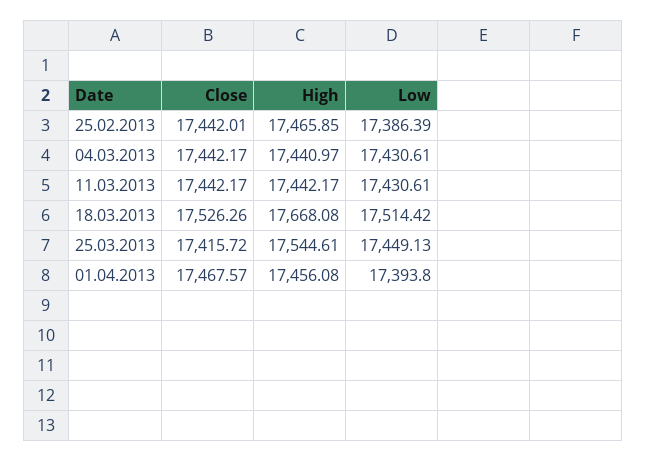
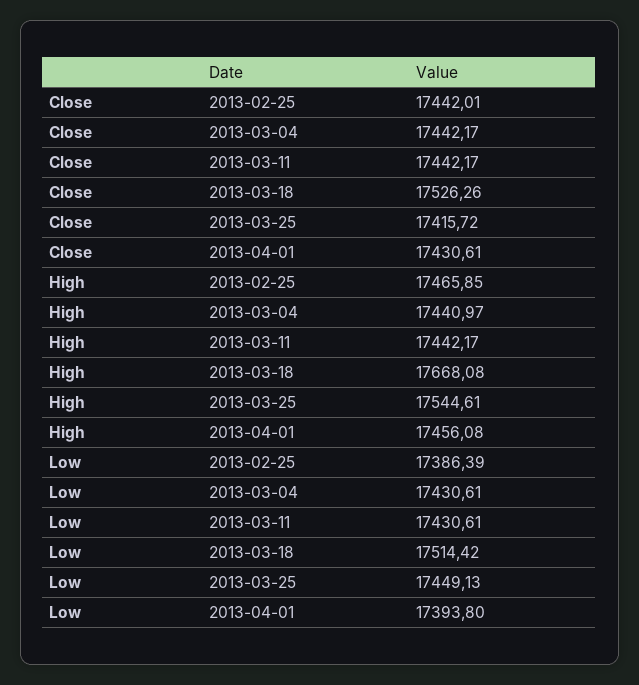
Close, 01.04.2013: 17467.57 -> 17430.61

